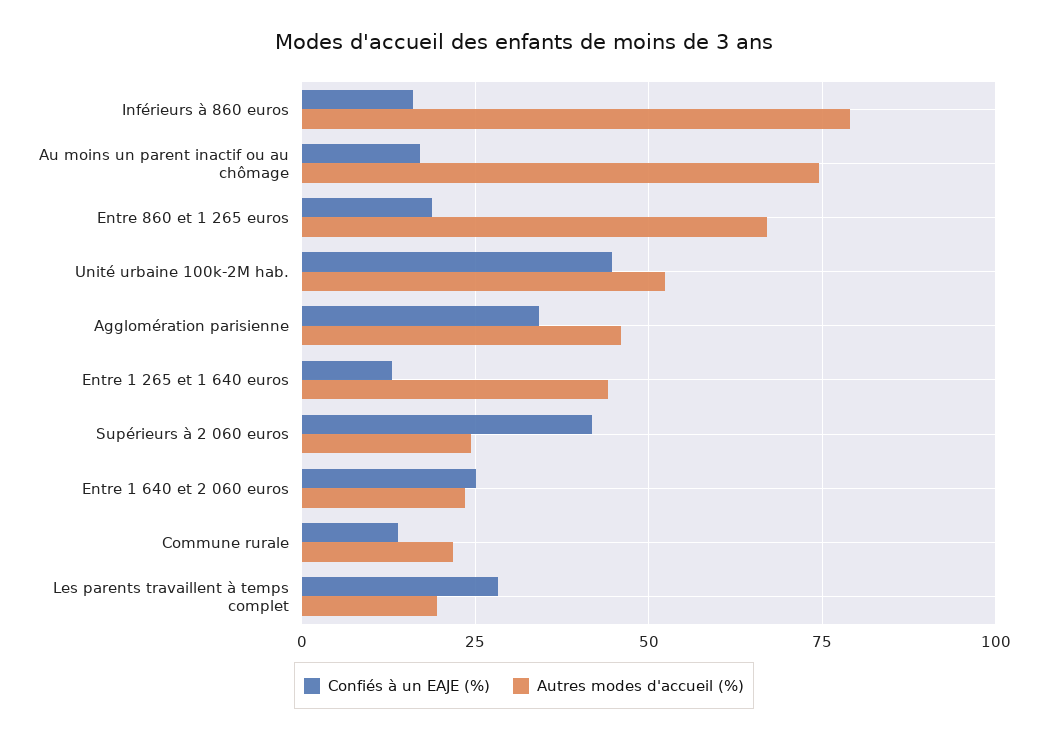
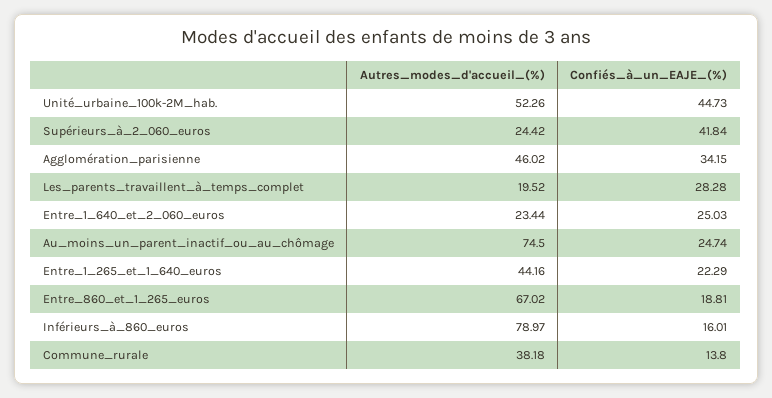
Confiés à un EAJE (%), Au moins un parent inactif ou au chômage: 17.5 -> 24.74
Confiés à un EAJE (%), Entre 1 265 et 1 640 euros: 12.5 -> 22.29
Autres modes d'accueil (%), Commune rurale: 22.5 -> 38.18

